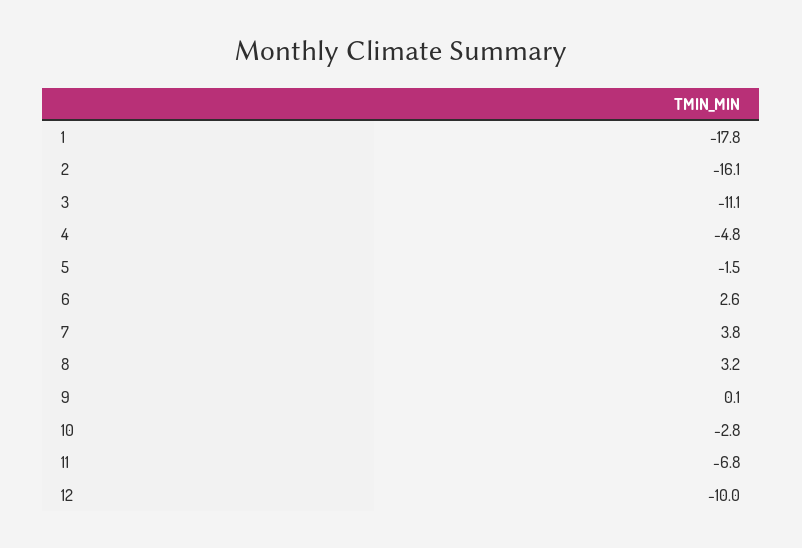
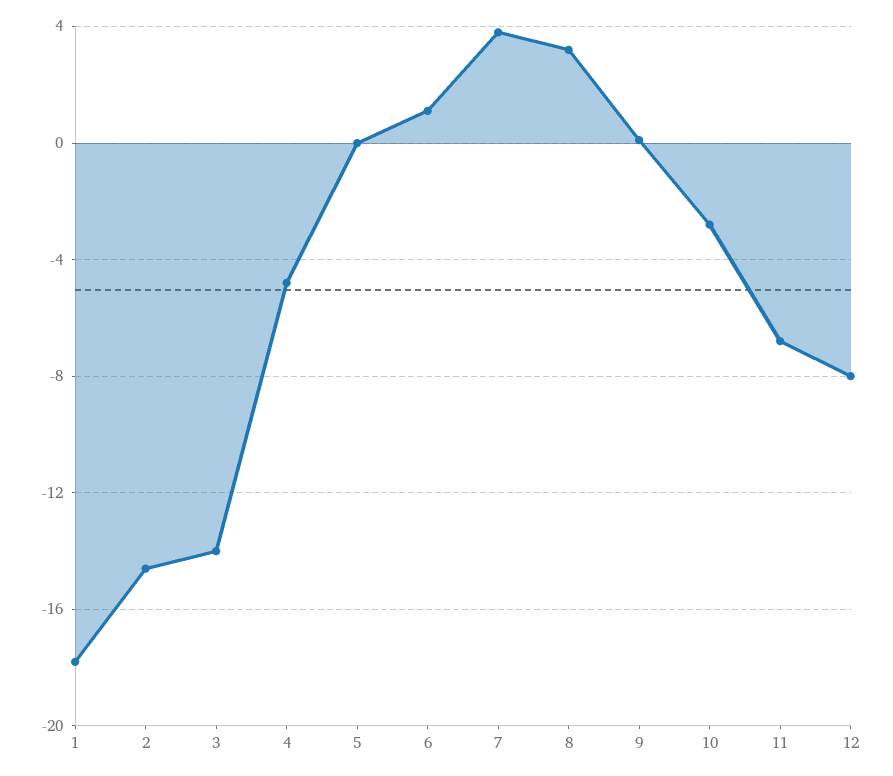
2: -16.1 -> -14.5
3: -11.1 -> -14
5: -1.5 -> 0
6: 2.6 -> 1
12: -10 -> -8

